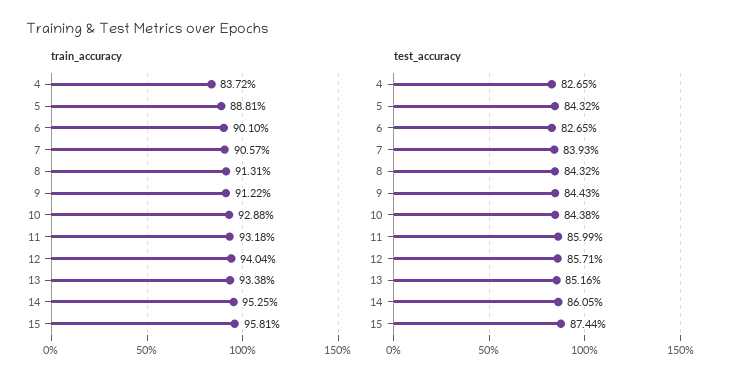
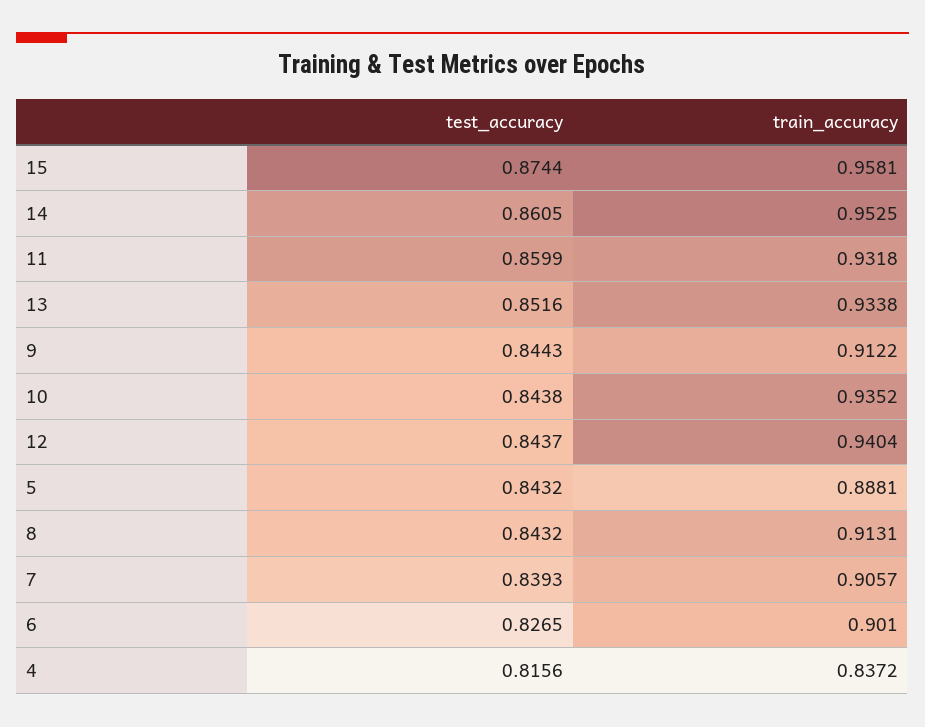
train_accuracy, 10: 0.9288 -> 0.9352
test_accuracy, 4: 0.8265 -> 0.8156
test_accuracy, 12: 0.8571 -> 0.8437

